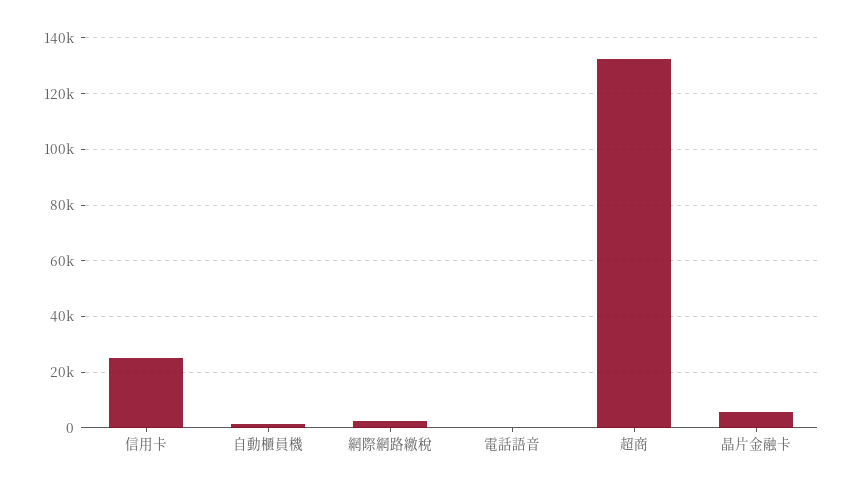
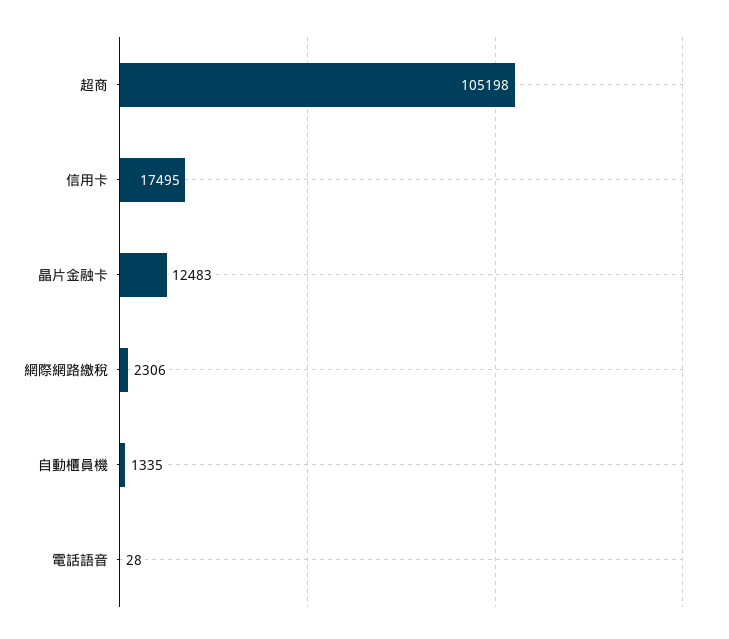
信用卡: 25000 -> 17495
超商: 132500 -> 105198
晶片金融卡: 5000 -> 12483

